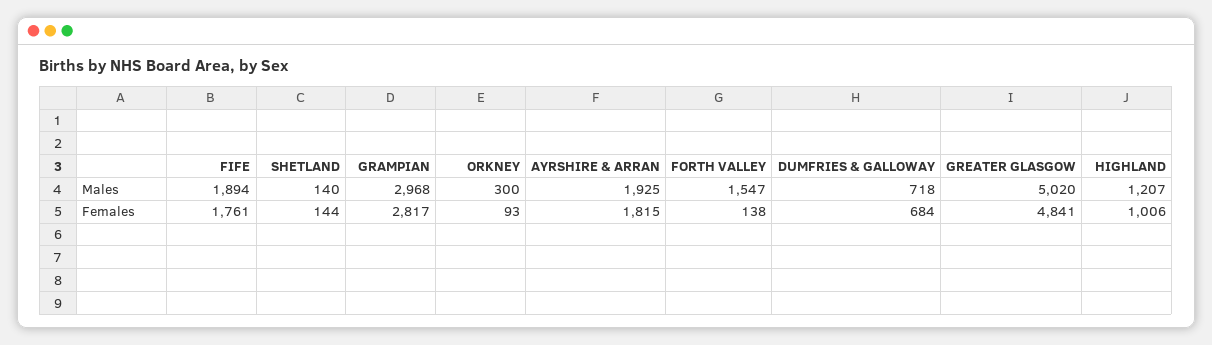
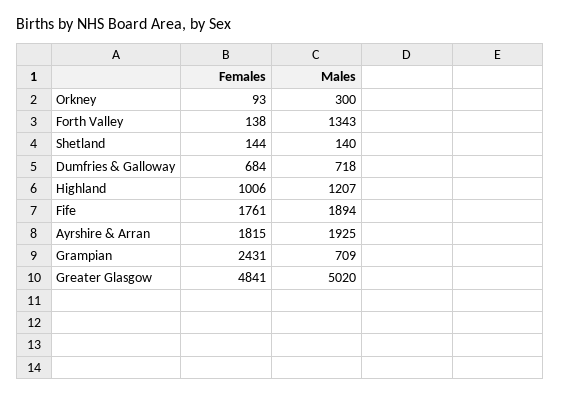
GRAMPIAN, Males: 2968 -> 709
FORTH VALLEY, Males: 1547 -> 1343
GRAMPIAN, Females: 2817 -> 2431

